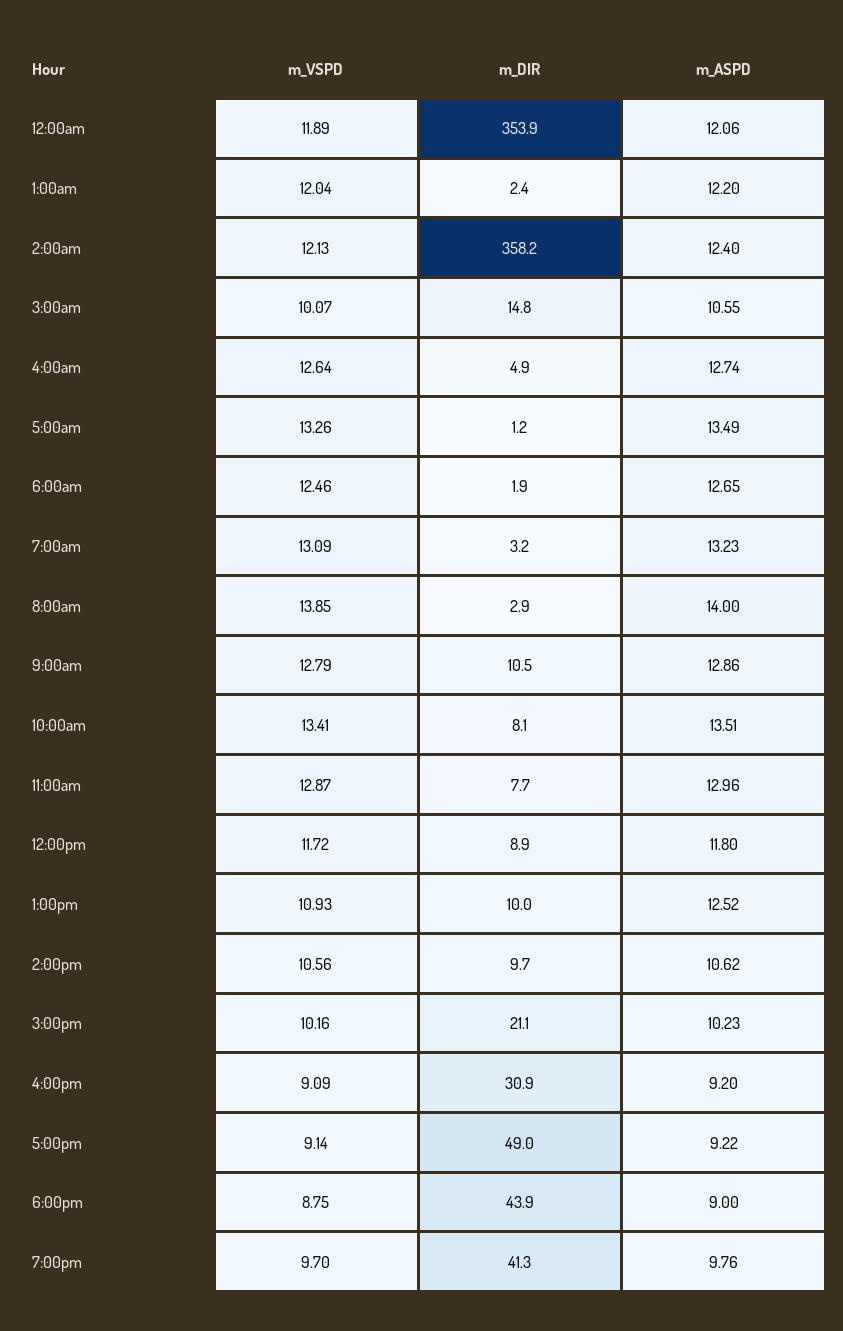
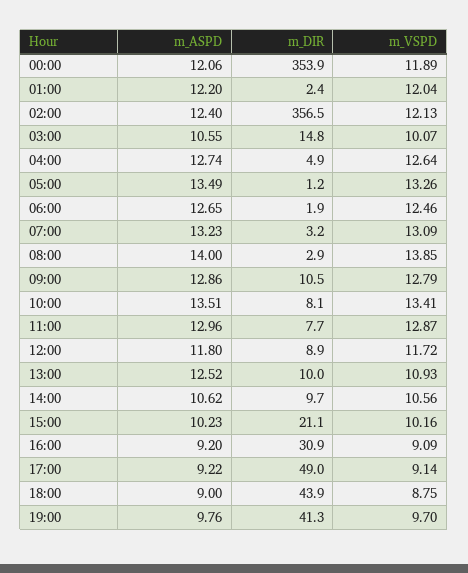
m_DIR, 2:00am: 358.2 -> 356.5

